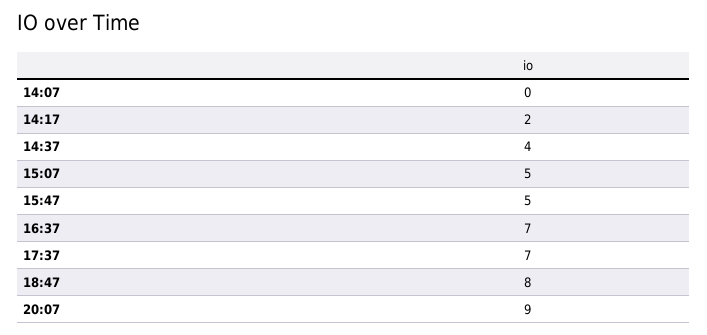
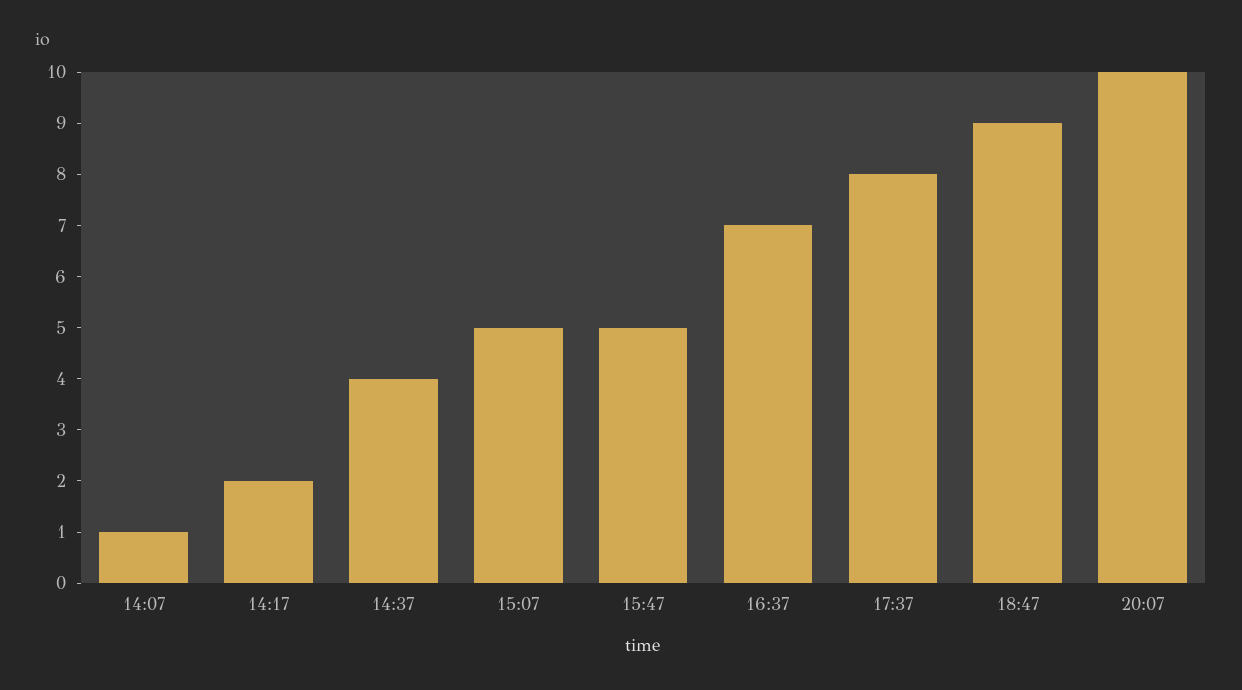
14:07: 0 -> 1
17:37: 7 -> 8
18:47: 8 -> 9
20:07: 9 -> 10

